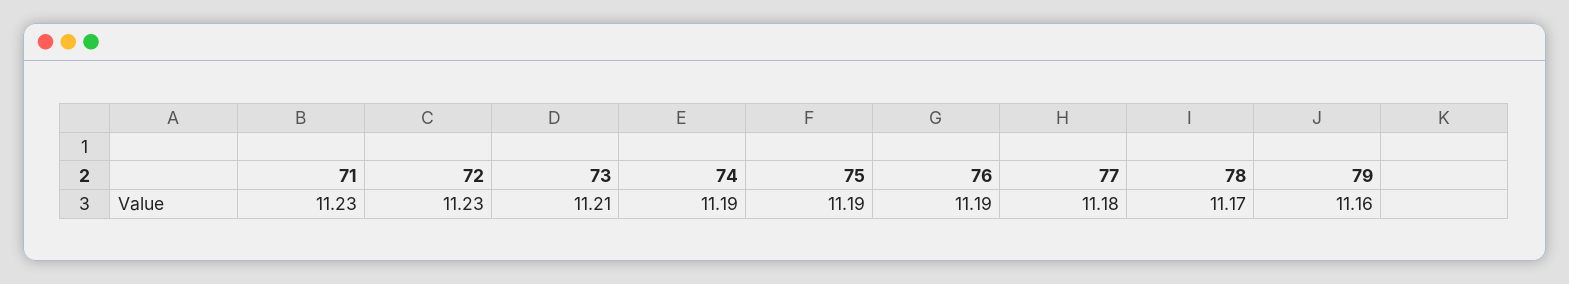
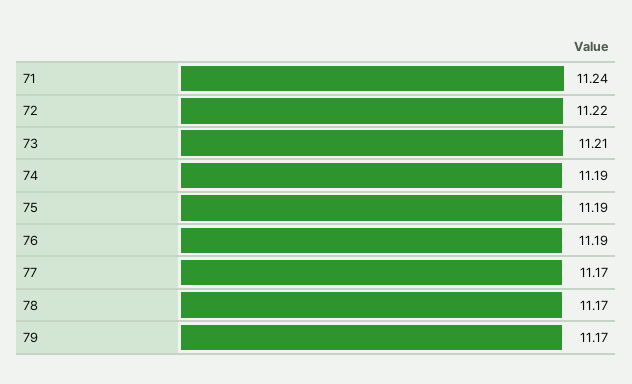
71: 11.23 -> 11.24
72: 11.23 -> 11.22
77: 11.18 -> 11.17
79: 11.16 -> 11.17

